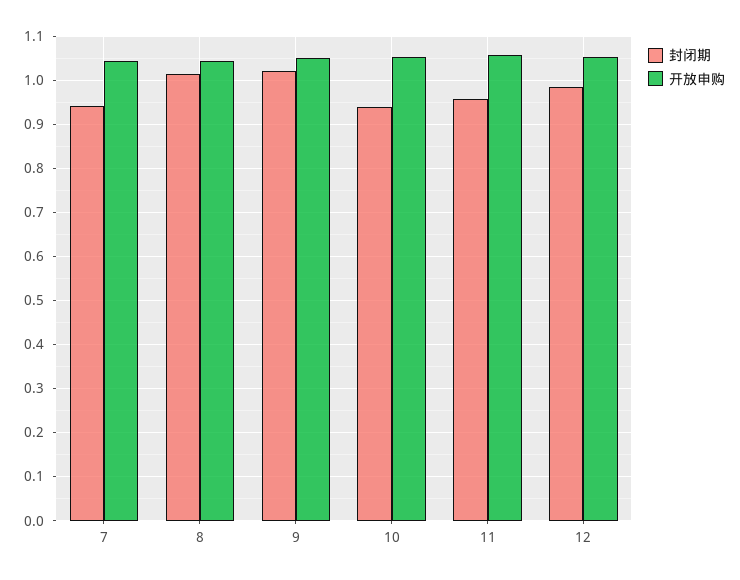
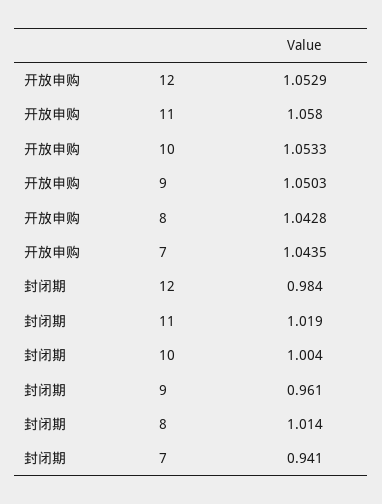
封闭期, 9: 1.02 -> 0.961
封闭期, 10: 0.94 -> 1.004
封闭期, 11: 0.96 -> 1.019

